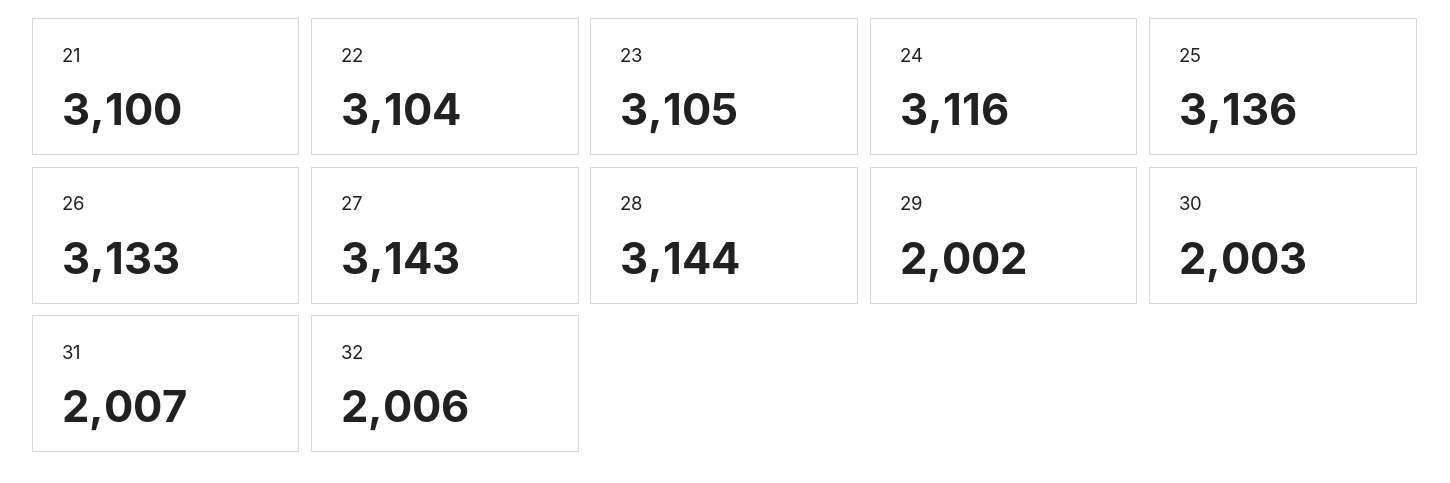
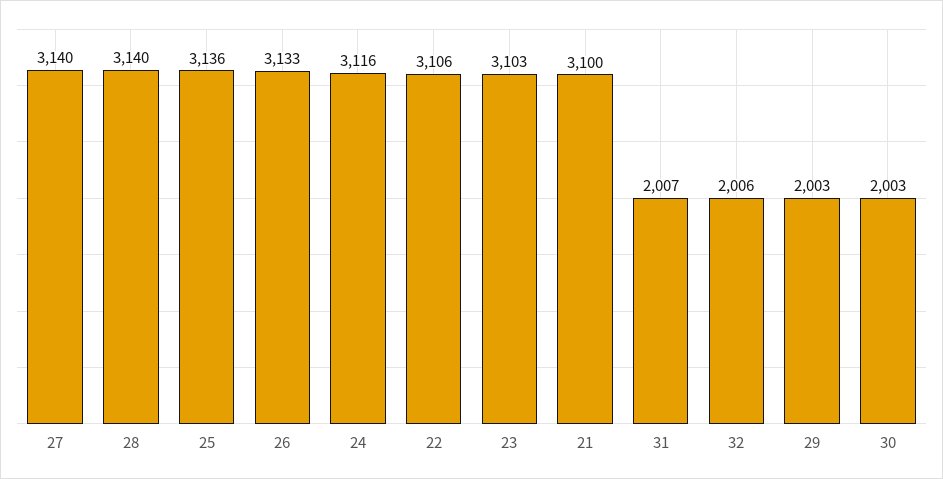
22: 3104 -> 3106
23: 3105 -> 3103
27: 3143 -> 3140
28: 3144 -> 3140
29: 2002 -> 2003

